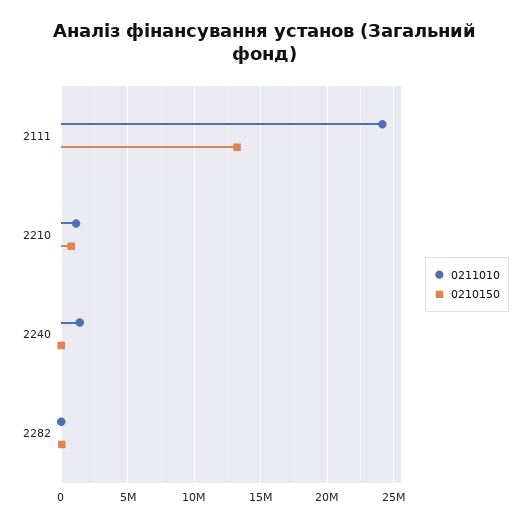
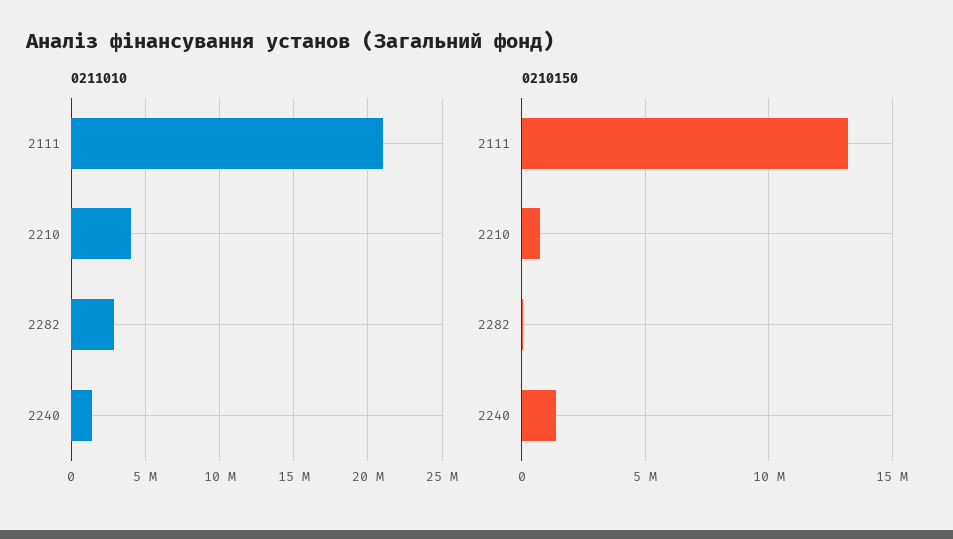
0211010, 2111: 24000000 -> 21000000
0211010, 2210: 1000000 -> 4000000
0210150, 2240: 0 -> 1500000
0211010, 2282: 0 -> 3000000

